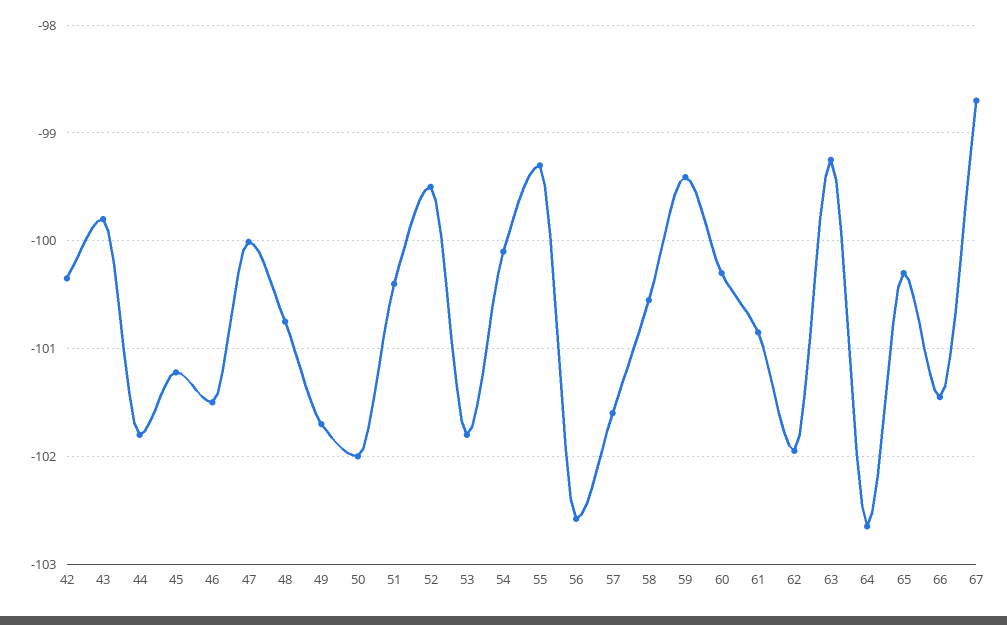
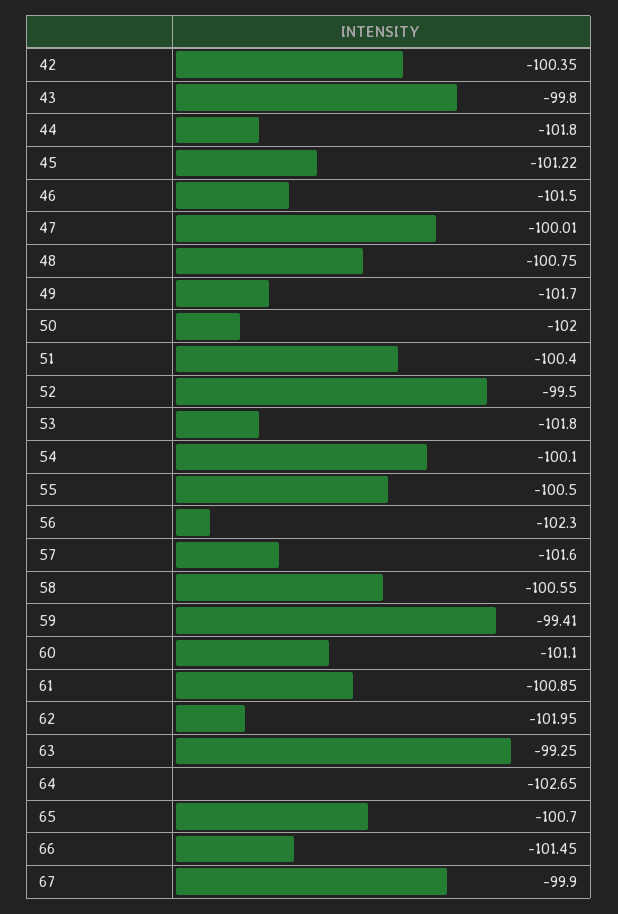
55: -99.3 -> -100.5
56: -102.6 -> -102.3
60: -100.3 -> -101.1
65: -100.3 -> -100.7
67: -98.7 -> -99.9

